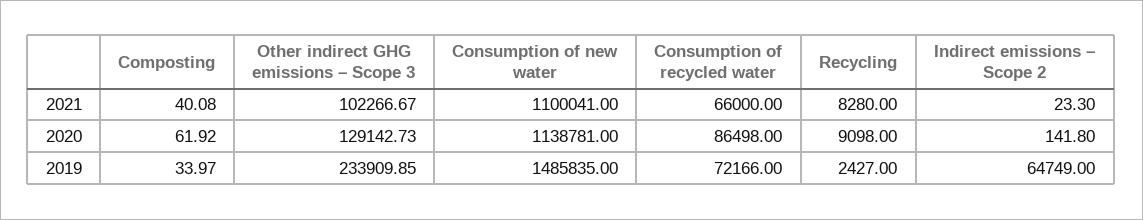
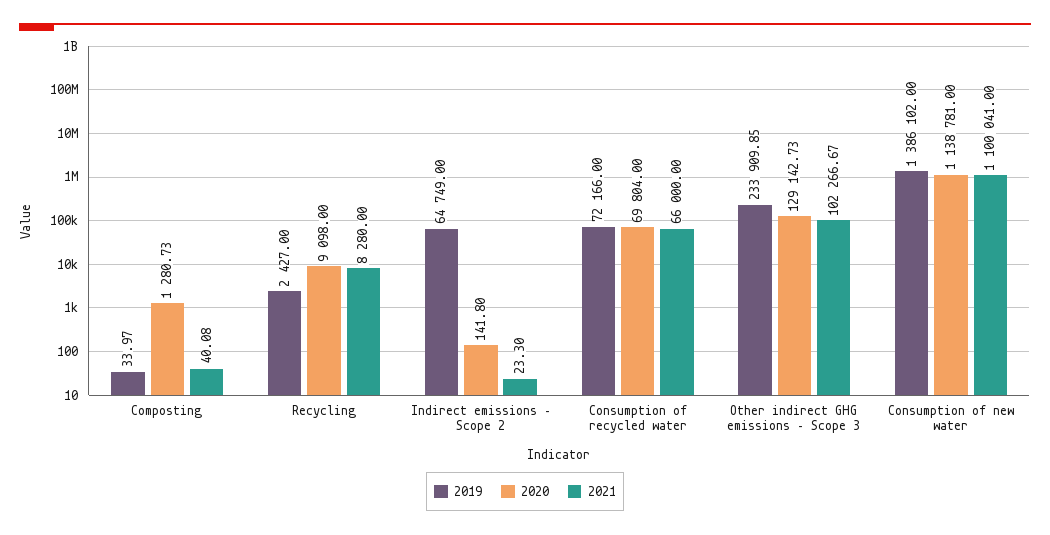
2020, Composting: 61.92 -> 1280.73
2020, Consumption of recycled water: 86498 -> 69804
2019, Consumption of new water: 1485835 -> 1386102

